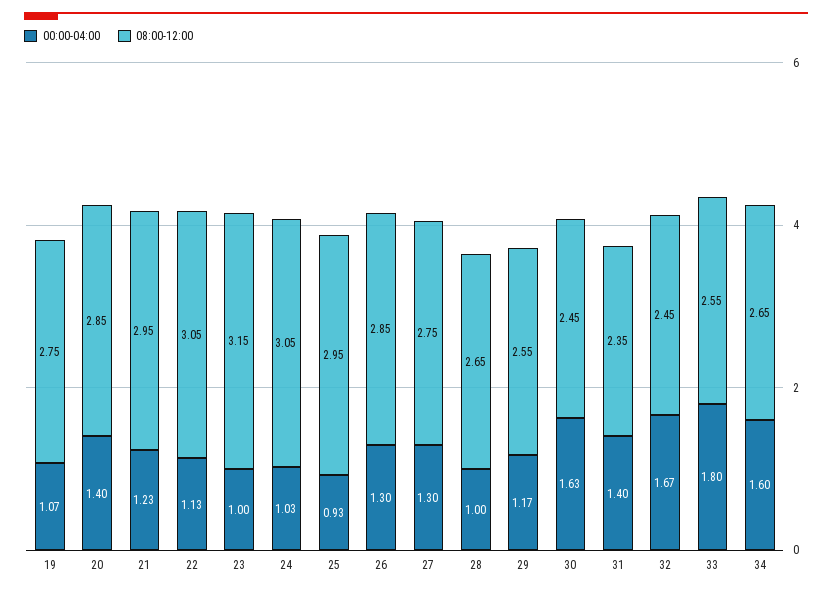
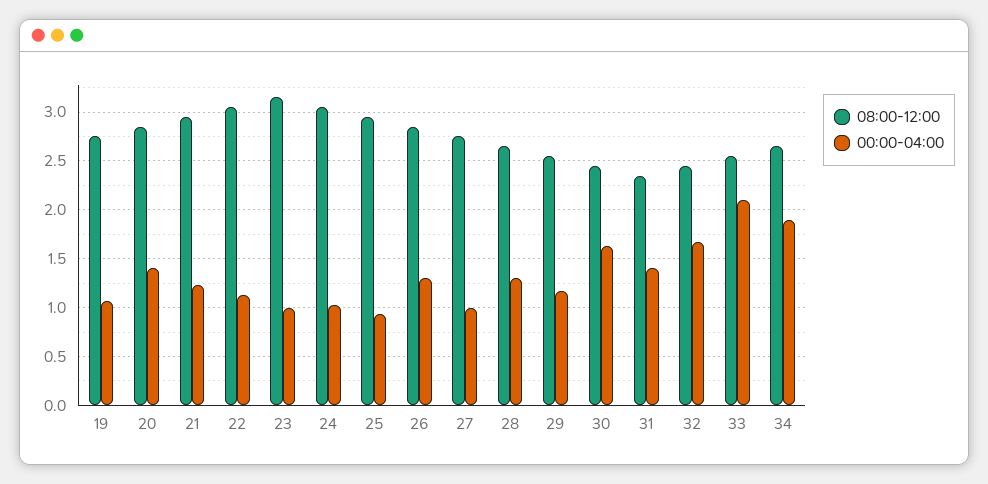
00:00-04:00, 27: 1.3 -> 1
00:00-04:00, 28: 1 -> 1.3
00:00-04:00, 33: 1.8 -> 2.1
00:00-04:00, 34: 1.6 -> 1.9

